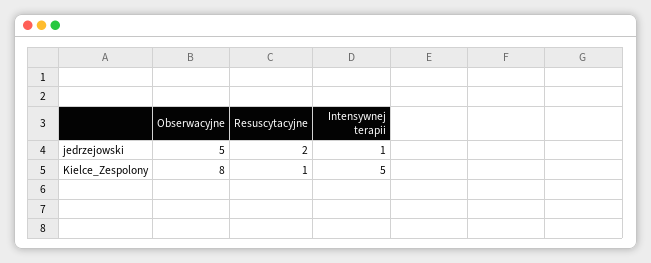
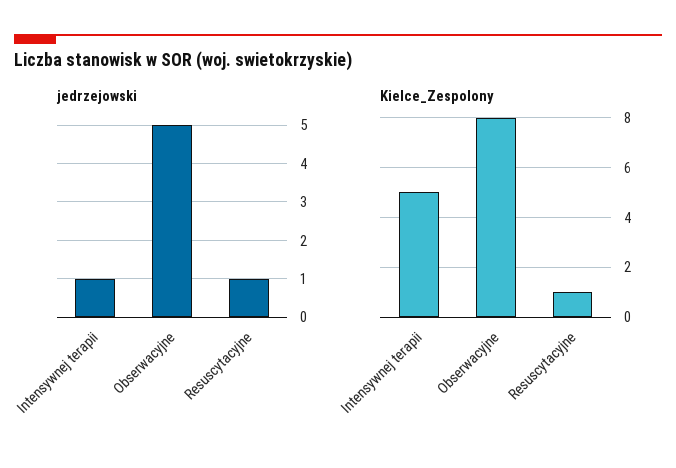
jedrzejowski, Resuscytacyjne: 2 -> 1

